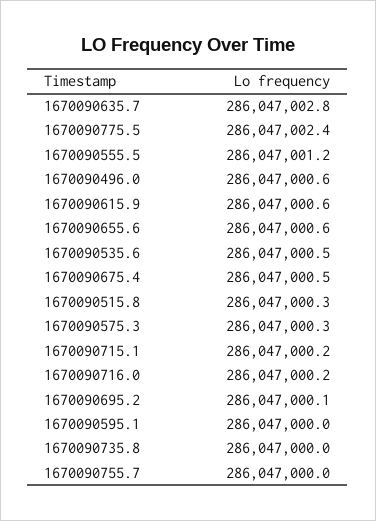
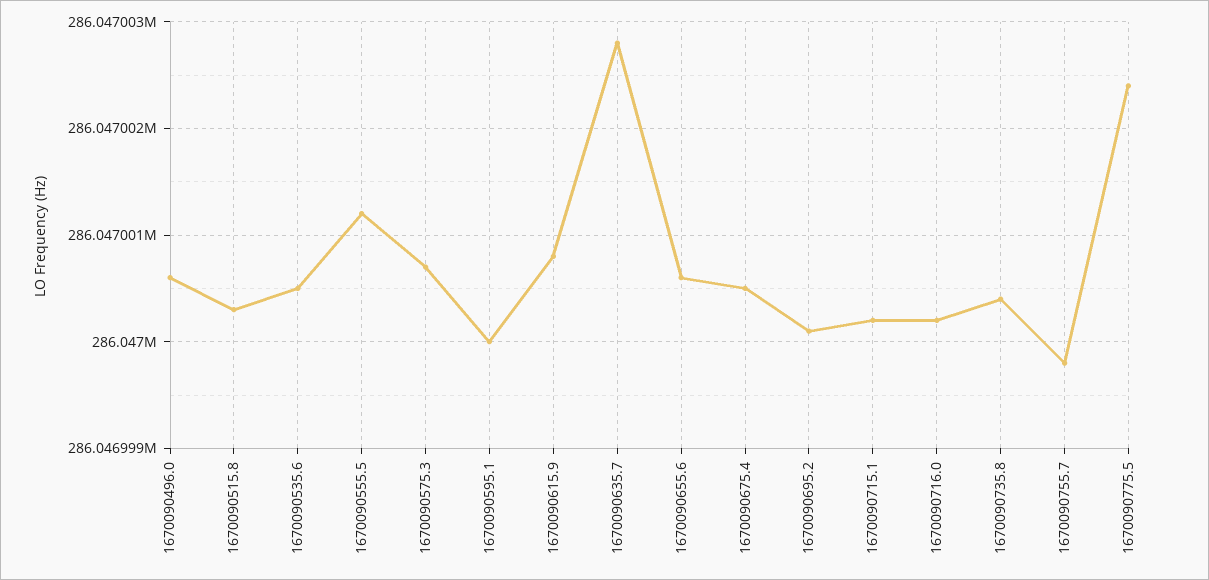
1670090615.9: 286047000.6 -> 286047000.8
1670090575.3: 286047000.3 -> 286047000.7
1670090735.8: 286047000 -> 286047000.4
1670090755.7: 286047000 -> 286046999.8

